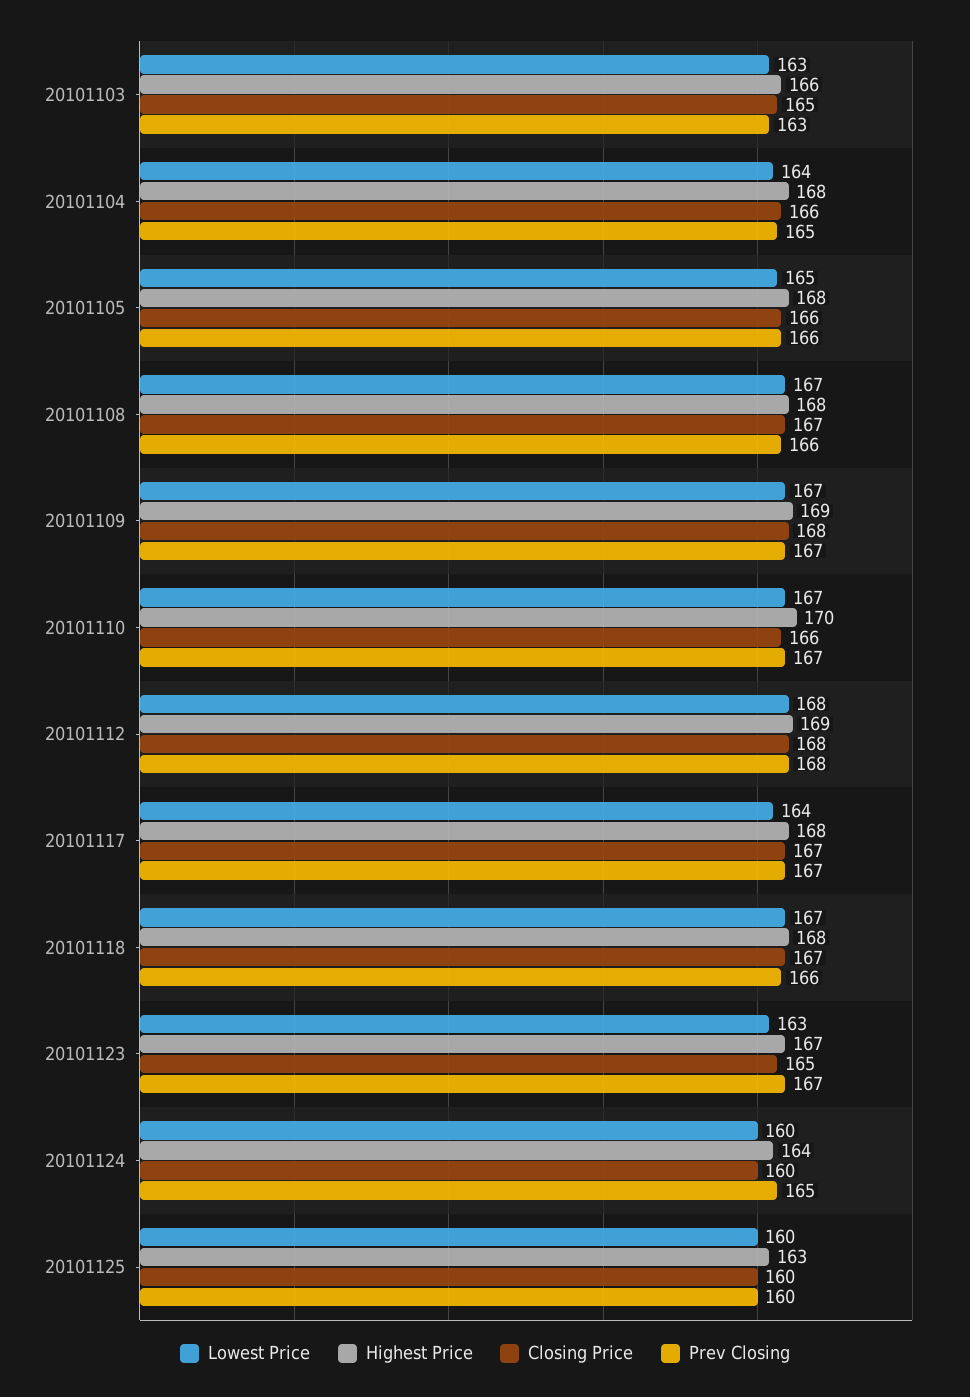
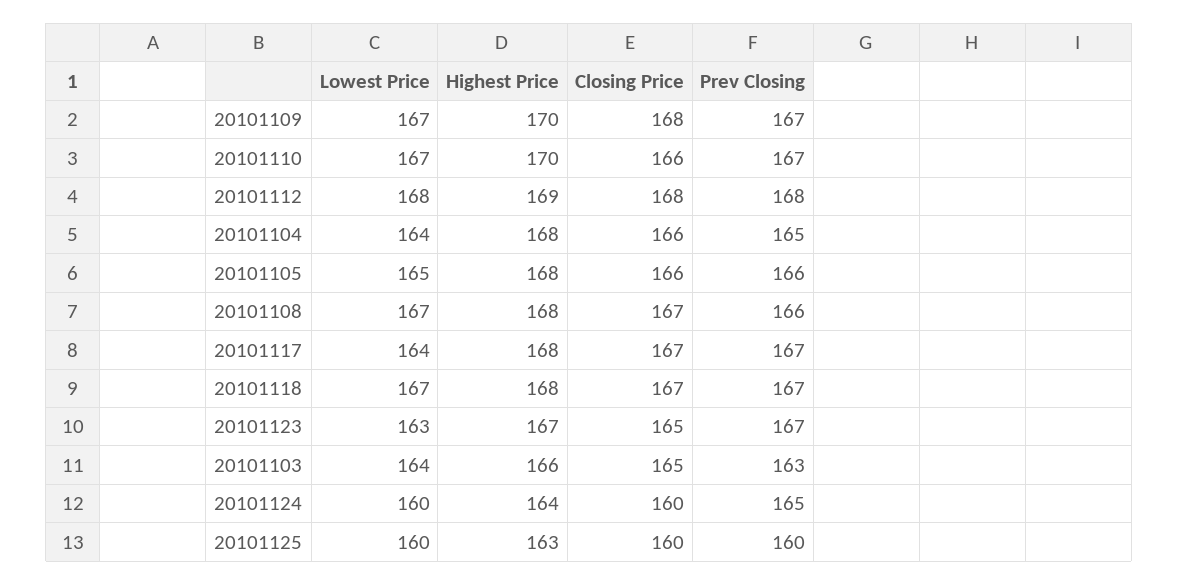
Lowest Price, 20101103: 163 -> 164
Highest Price, 20101109: 169 -> 170
Prev Closing, 20101118: 166 -> 167

